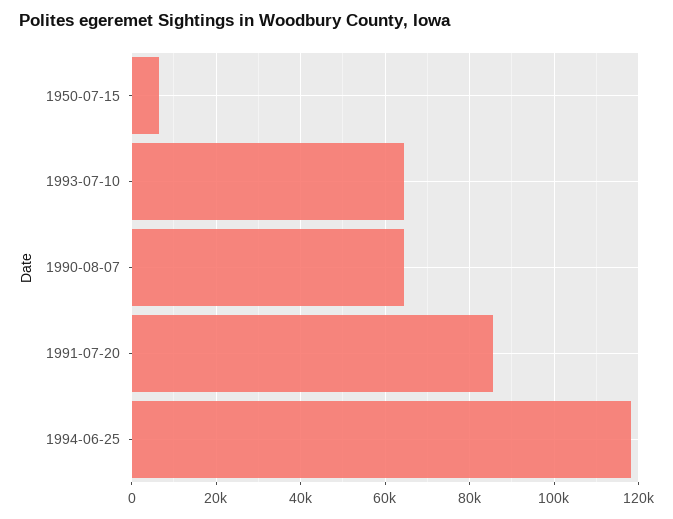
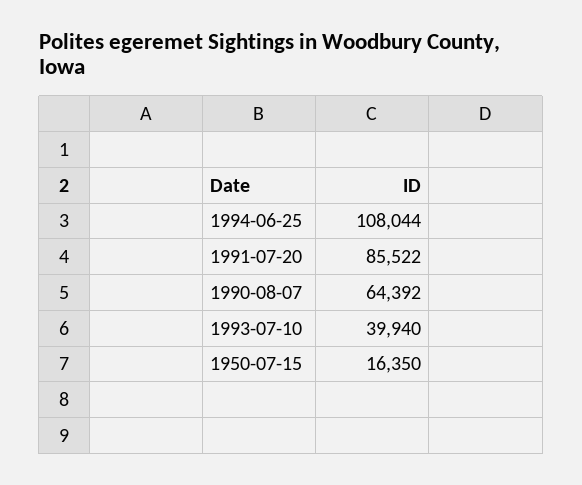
1950-07-15: 6000 -> 16350
1993-07-10: 64000 -> 39940
1994-06-25: 118000 -> 108044

